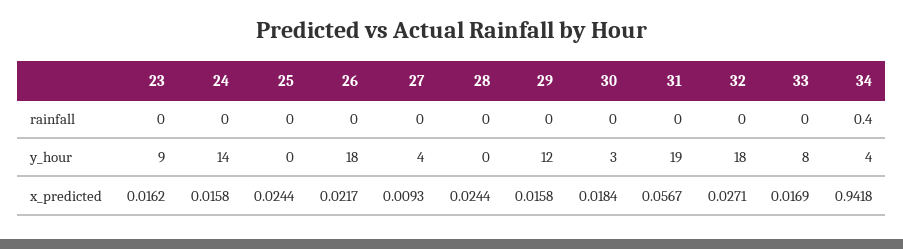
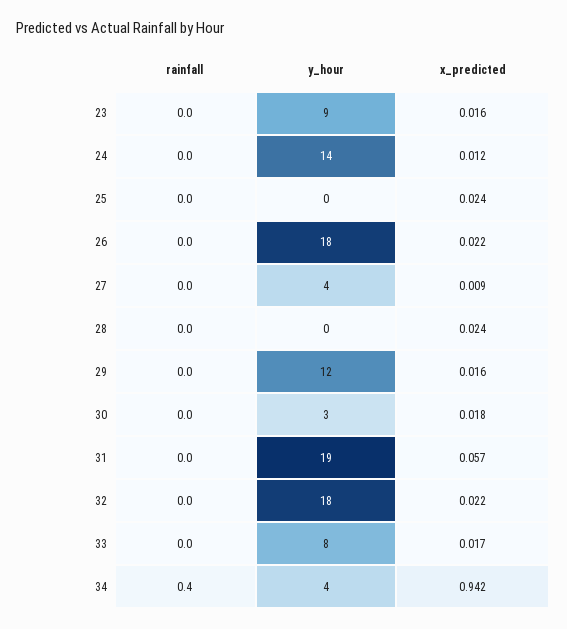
24, x_predicted: 0.0158 -> 0.012
32, x_predicted: 0.0271 -> 0.022

